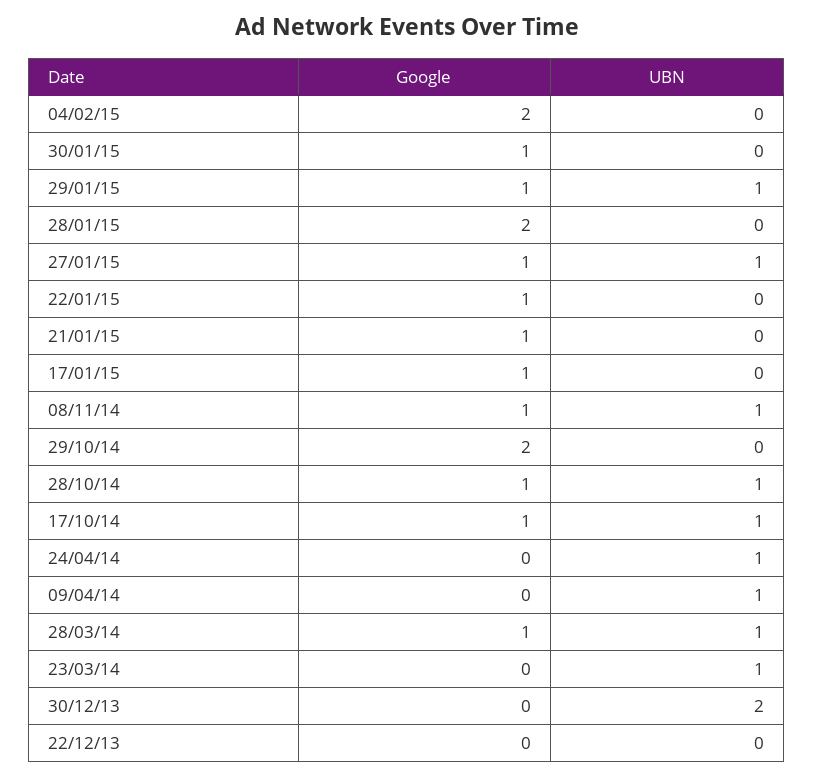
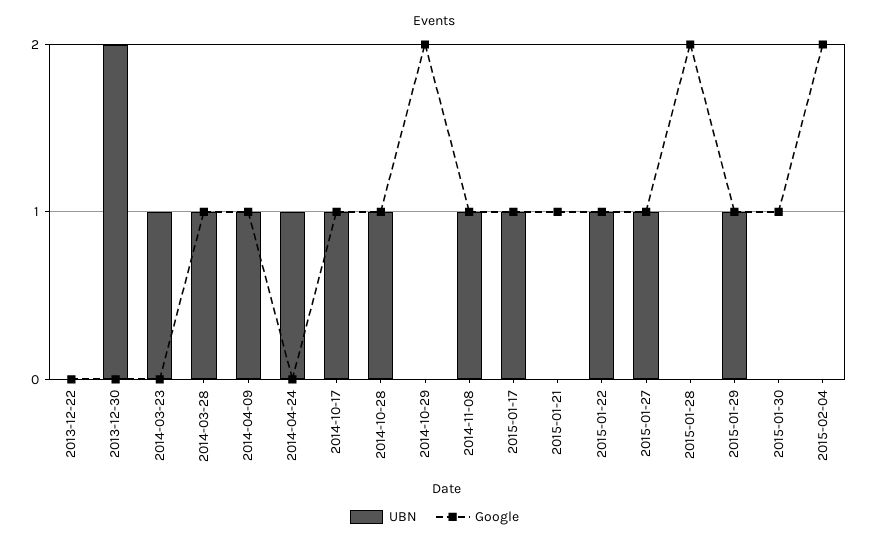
UBN, 22/01/15: 0 -> 1
UBN, 17/01/15: 0 -> 1
Google, 09/04/14: 0 -> 1

